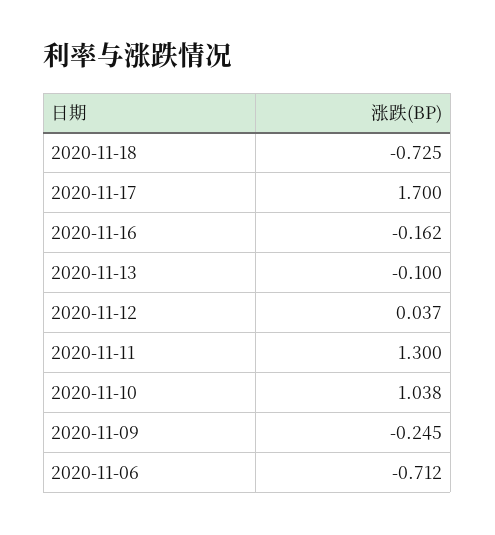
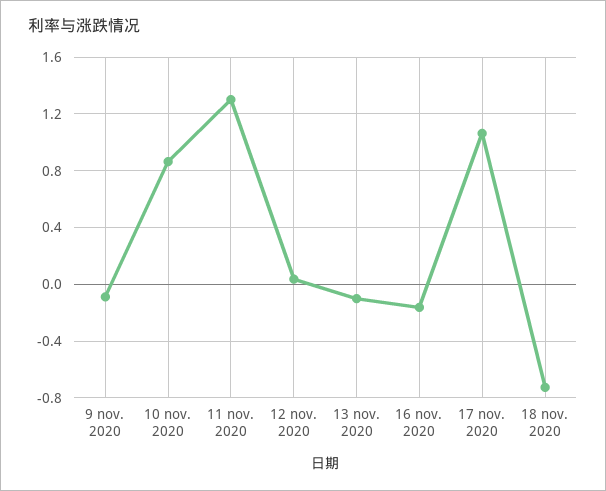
2020-11-17: 1.7 -> 1.05
2020-11-10: 1.038 -> 0.85
2020-11-09: -0.245 -> -0.1
2020-11-06: -0.712 -> none

